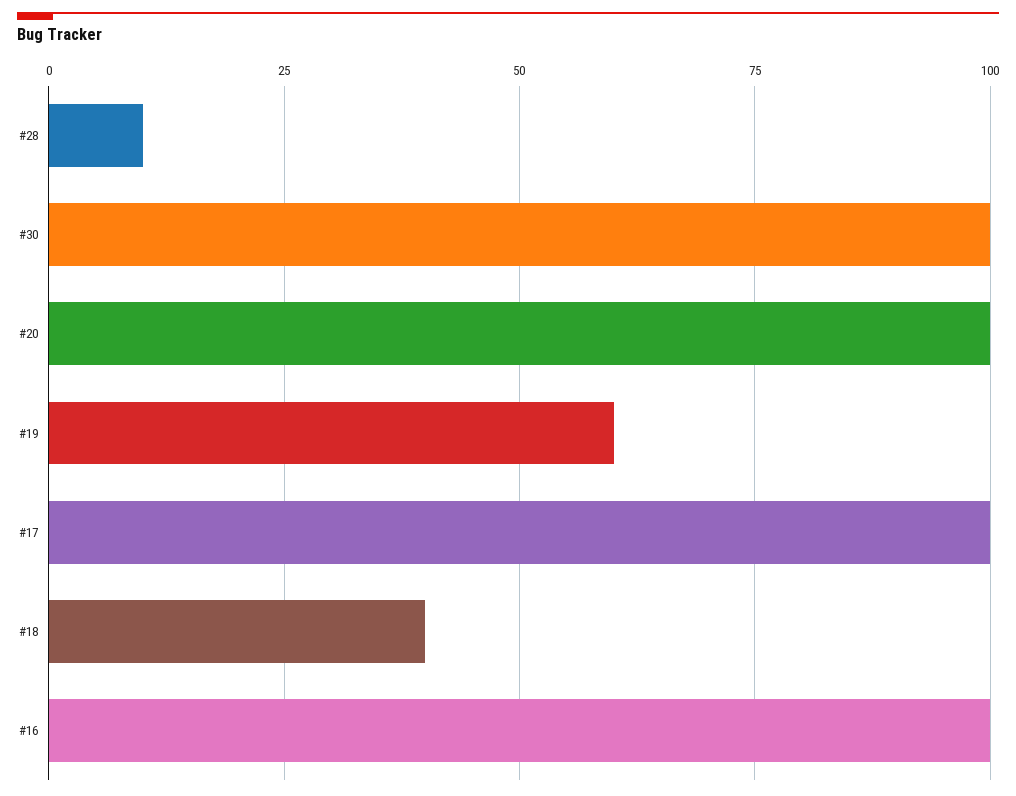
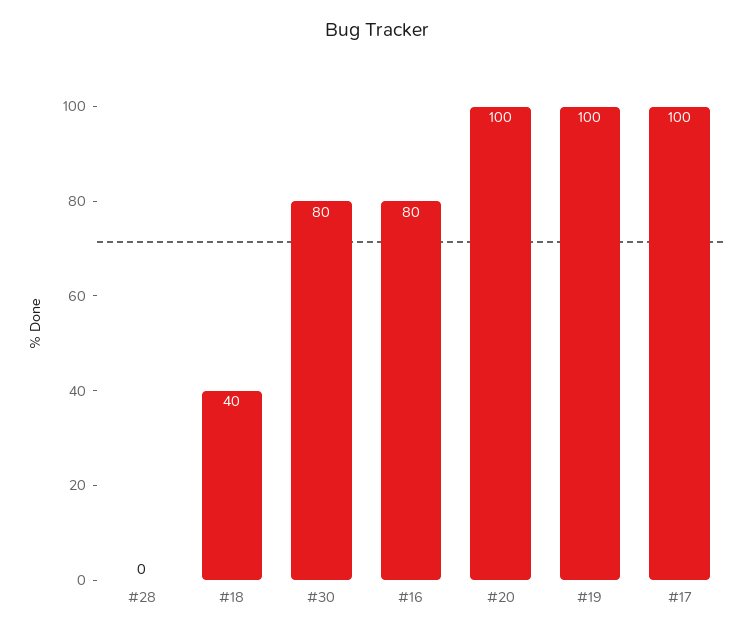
#28: 10 -> 0
#30: 100 -> 80
#19: 60 -> 100
#16: 100 -> 80

